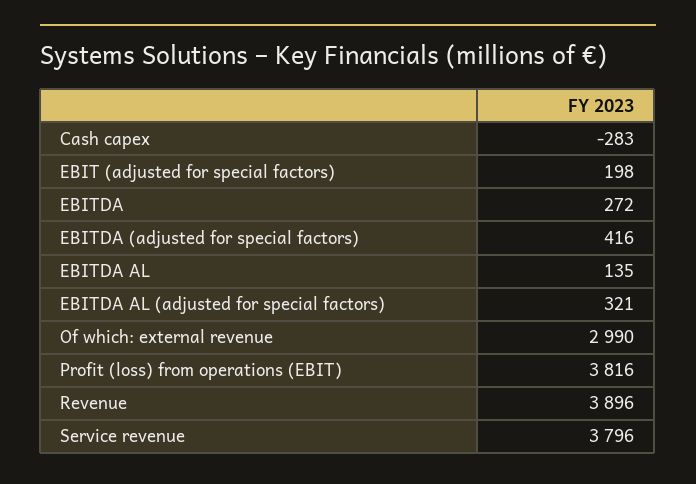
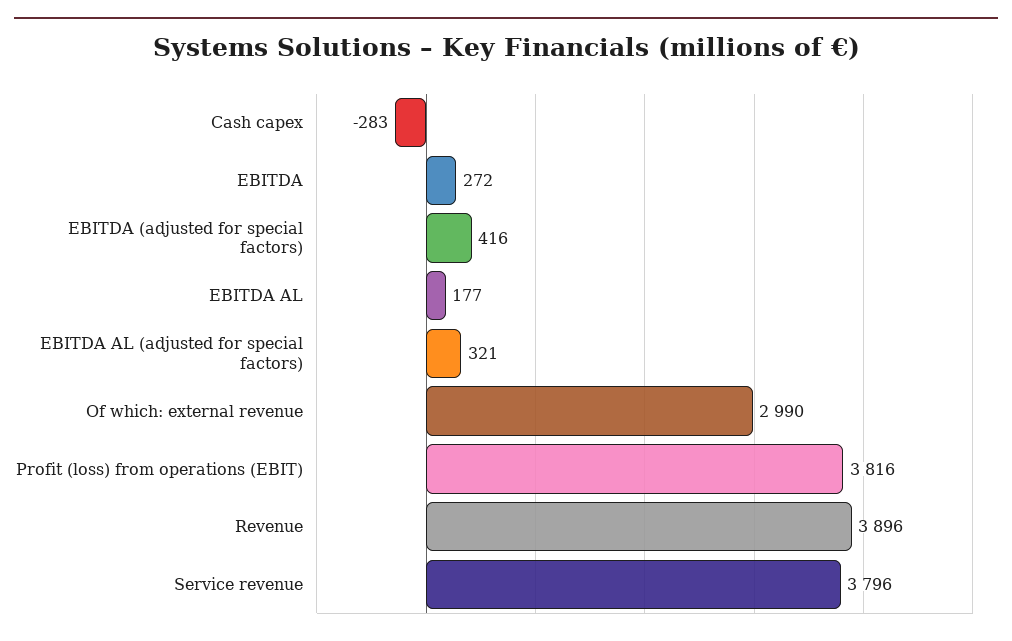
EBIT (adjusted for special factors): 198 -> none
EBITDA AL: 135 -> 177

